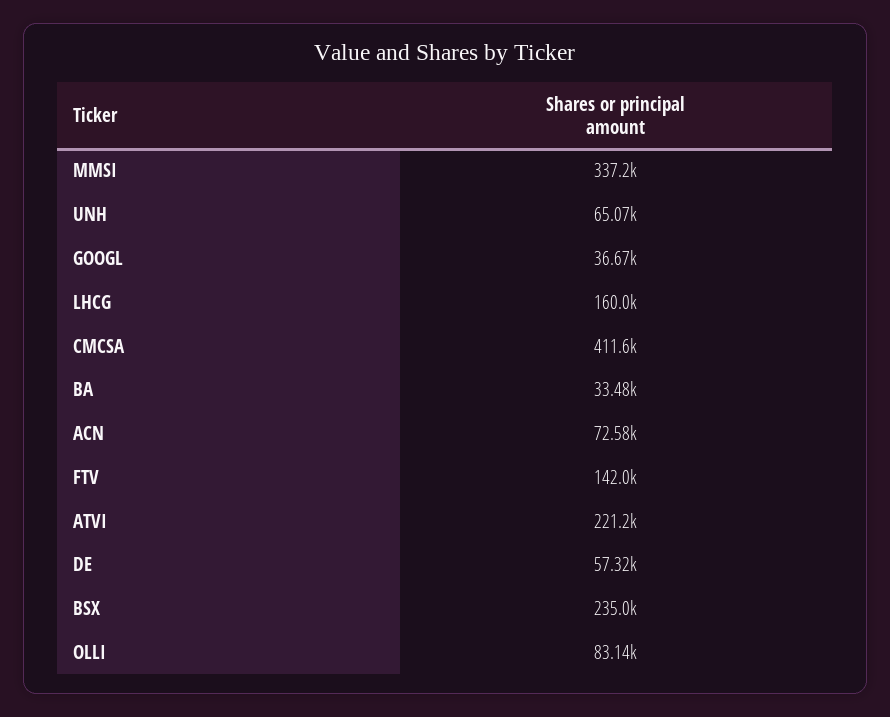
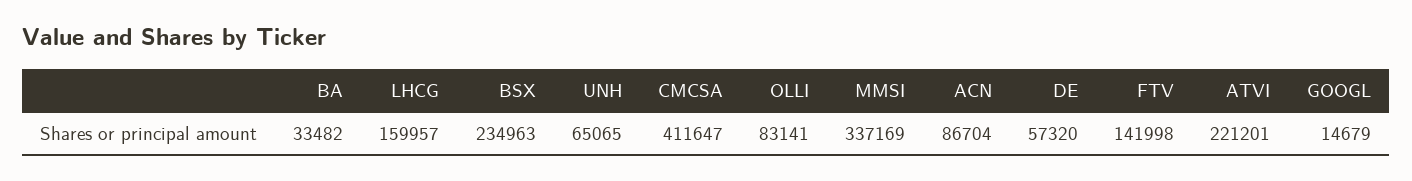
GOOGL: 36670 -> 14679
ACN: 72580 -> 86704

